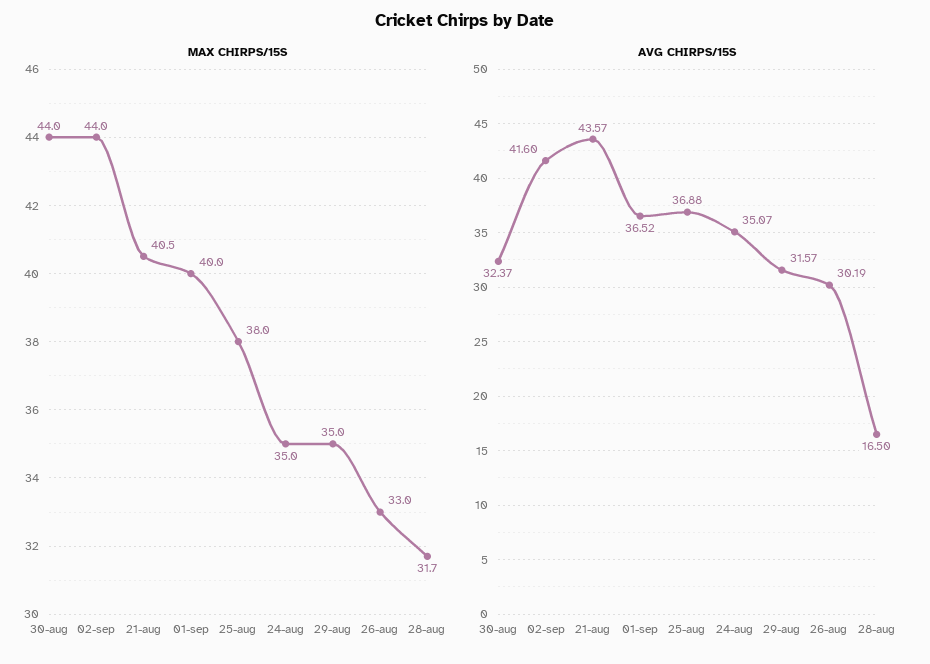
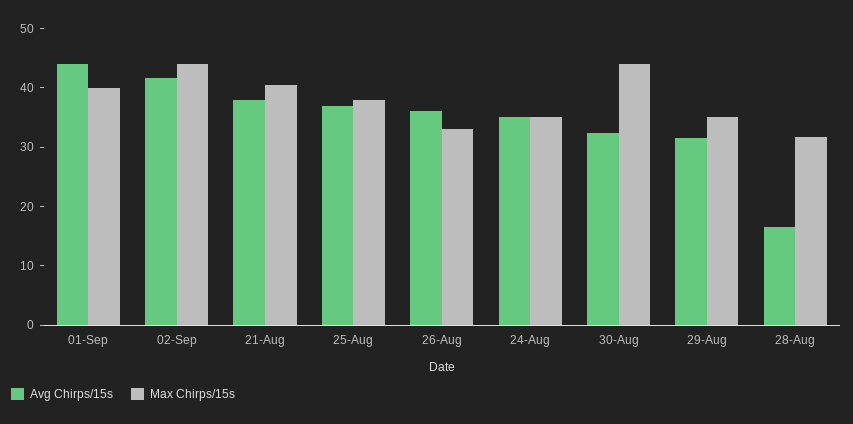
AVG CHIRPS/15S, 21-aug: 43.57 -> 38
AVG CHIRPS/15S, 01-sep: 36.52 -> 44
AVG CHIRPS/15S, 26-aug: 30.19 -> 36

